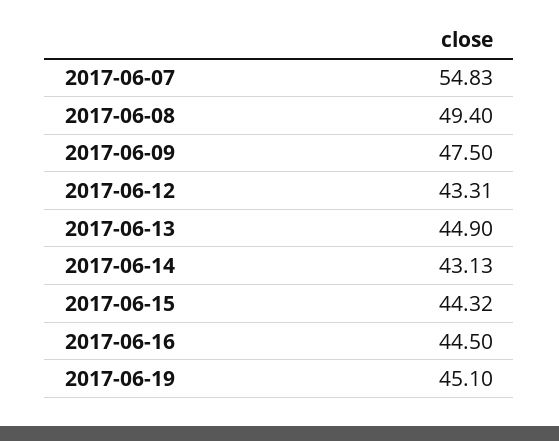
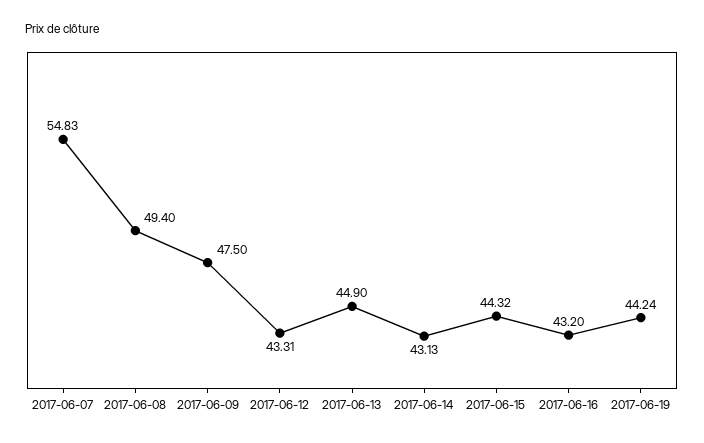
2017-06-16: 44.5 -> 43.2
2017-06-19: 45.1 -> 44.24

